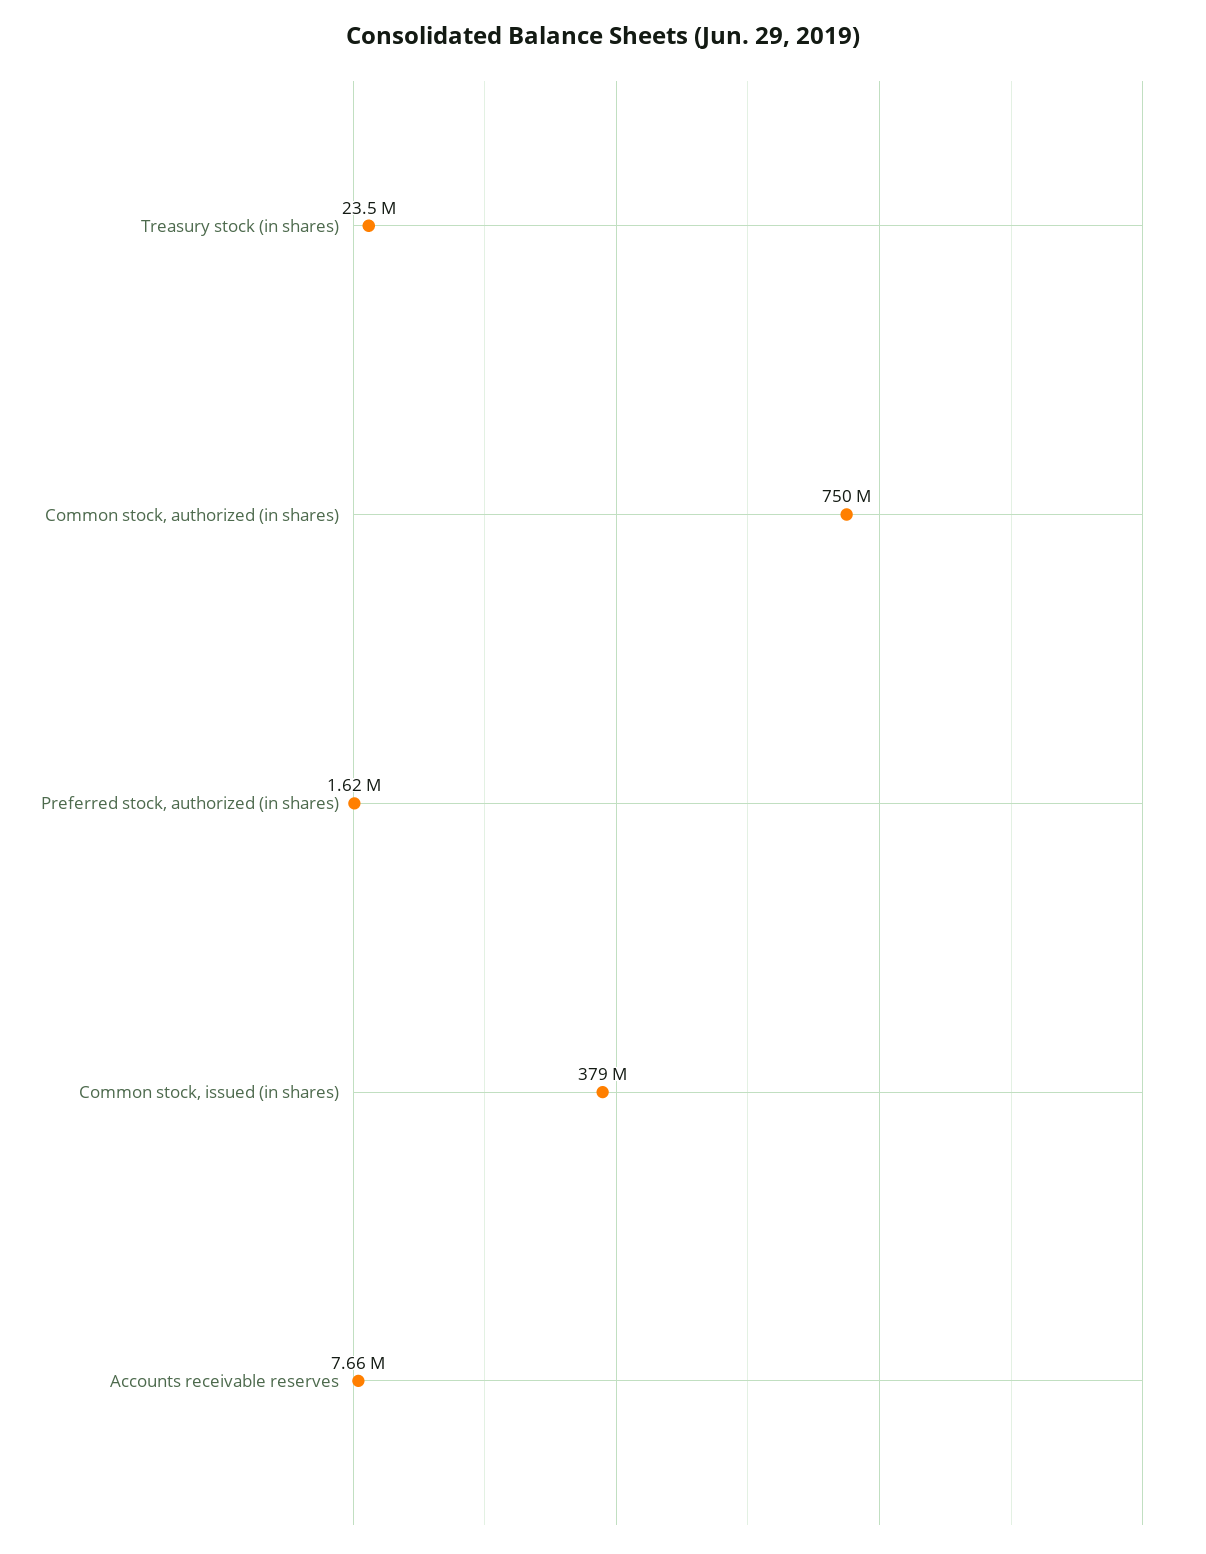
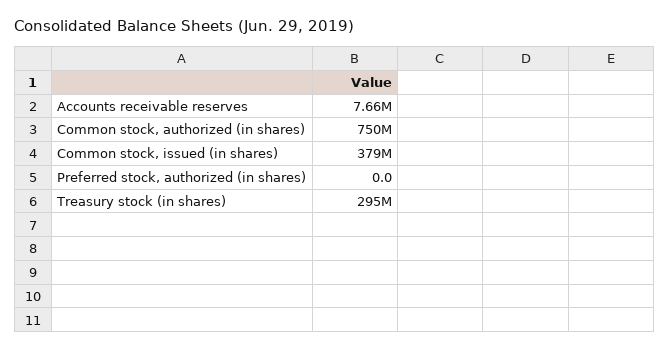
Treasury stock (in shares): 23500000 -> 295000000
Preferred stock, authorized (in shares): 1620000 -> 0

